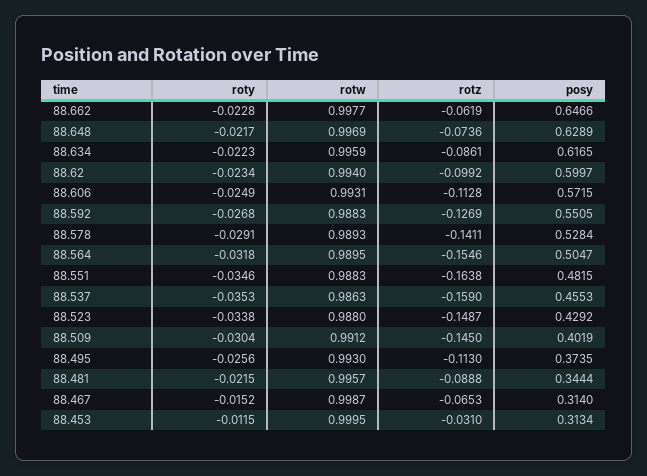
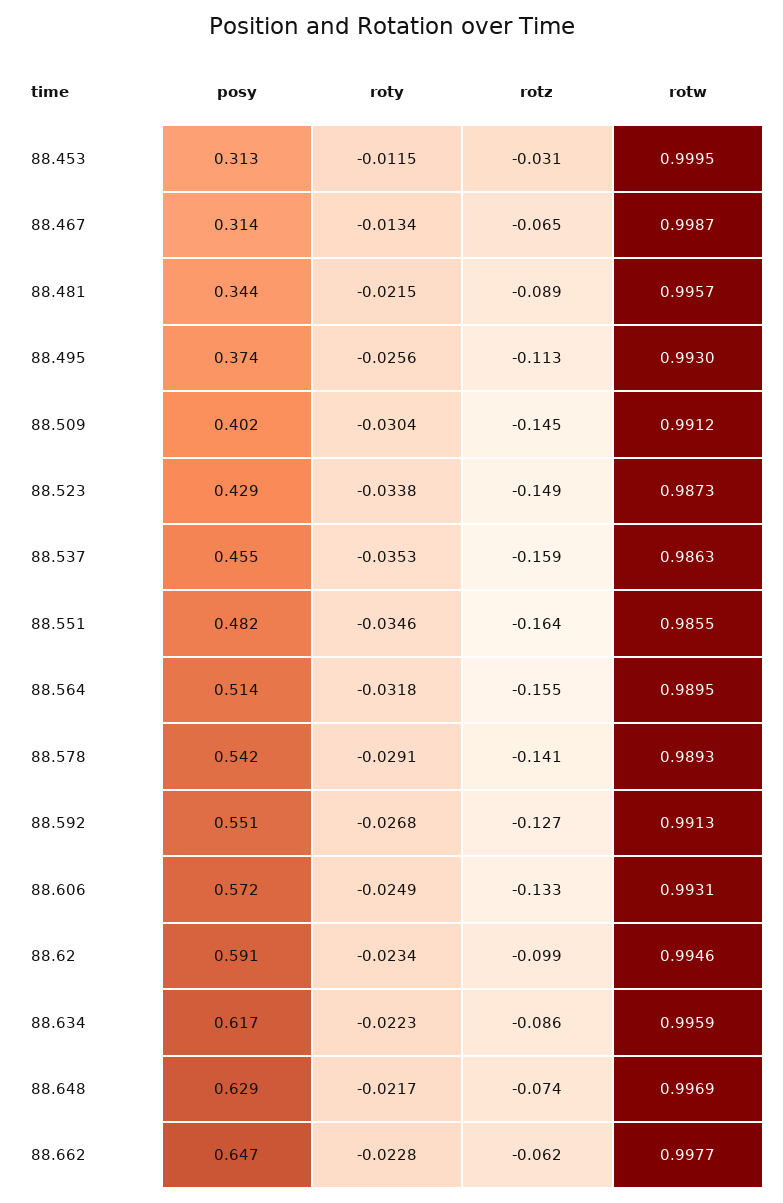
rotw, 88.62: 0.994 -> 0.9946
posy, 88.62: 0.5997 -> 0.591
rotz, 88.606: -0.1128 -> -0.133
rotw, 88.592: 0.9883 -> 0.9913
posy, 88.578: 0.5284 -> 0.542
posy, 88.564: 0.5047 -> 0.514
rotw, 88.551: 0.9883 -> 0.9855
rotw, 88.523: 0.988 -> 0.9873
roty, 88.467: -0.0152 -> -0.0134

